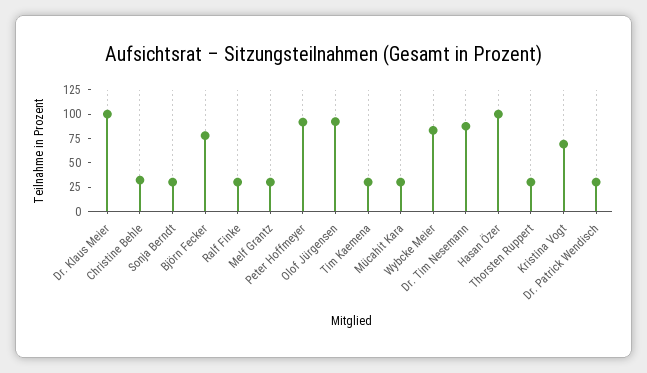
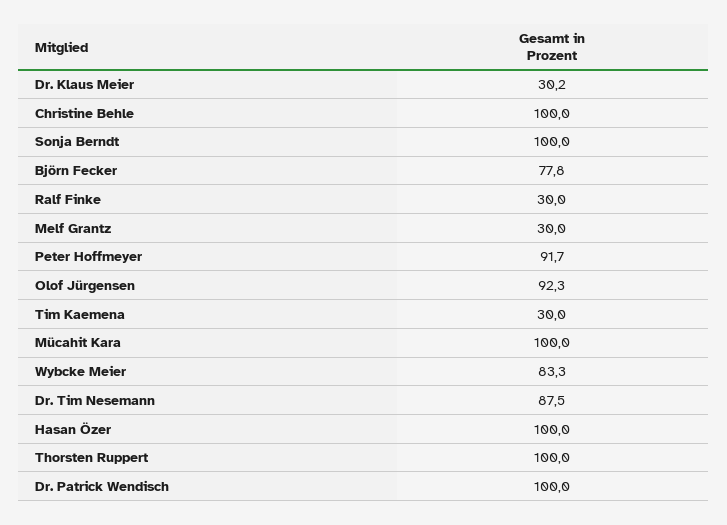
Dr. Klaus Meier: 100 -> 30.2
Christine Behle: 25 -> 100
Sonja Berndt: 25 -> 100
Mücahit Kara: 25 -> 100
Thorsten Ruppert: 25 -> 100
Kristina Vogt: 75 -> none
Dr. Patrick Wendisch: 25 -> 100

